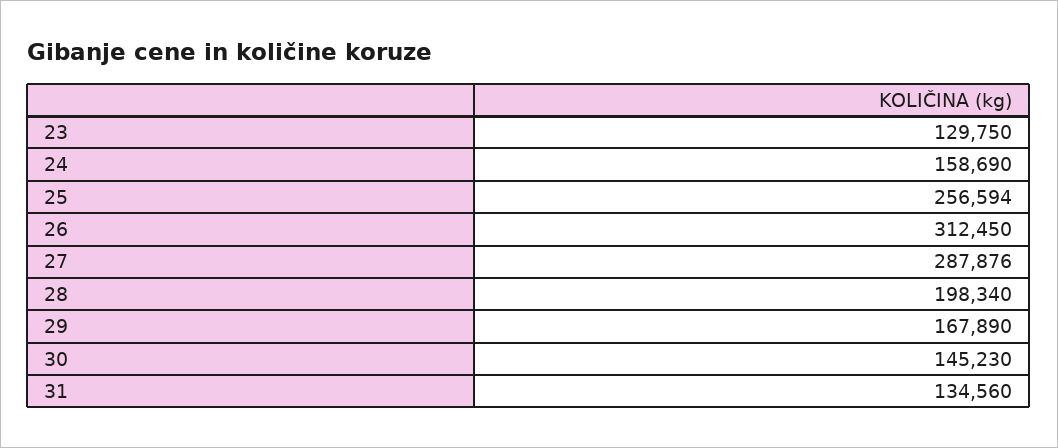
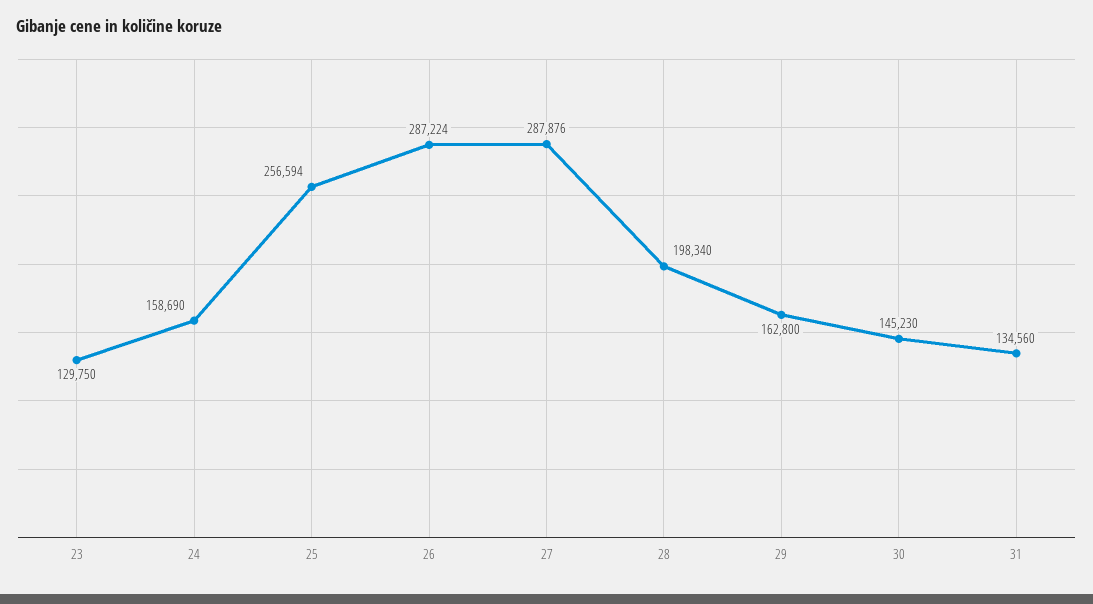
26: 312450 -> 287224
29: 167890 -> 162800

